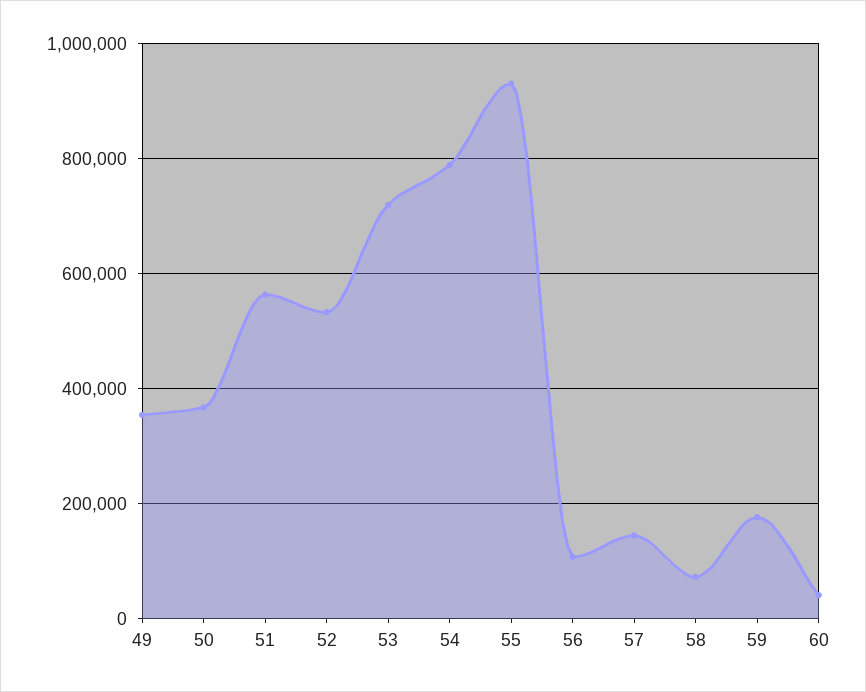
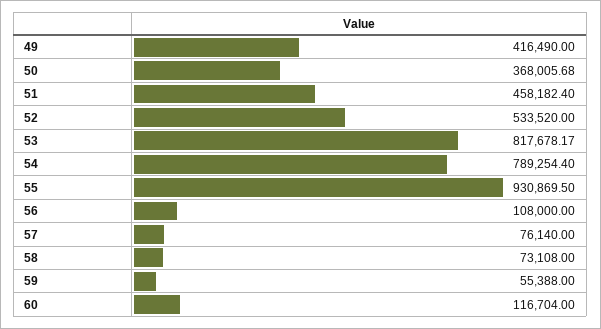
49: 360000 -> 416490
51: 560000 -> 458182.4
53: 720000 -> 817678.17
57: 140000 -> 76140
59: 180000 -> 55388
60: 40000 -> 116704

